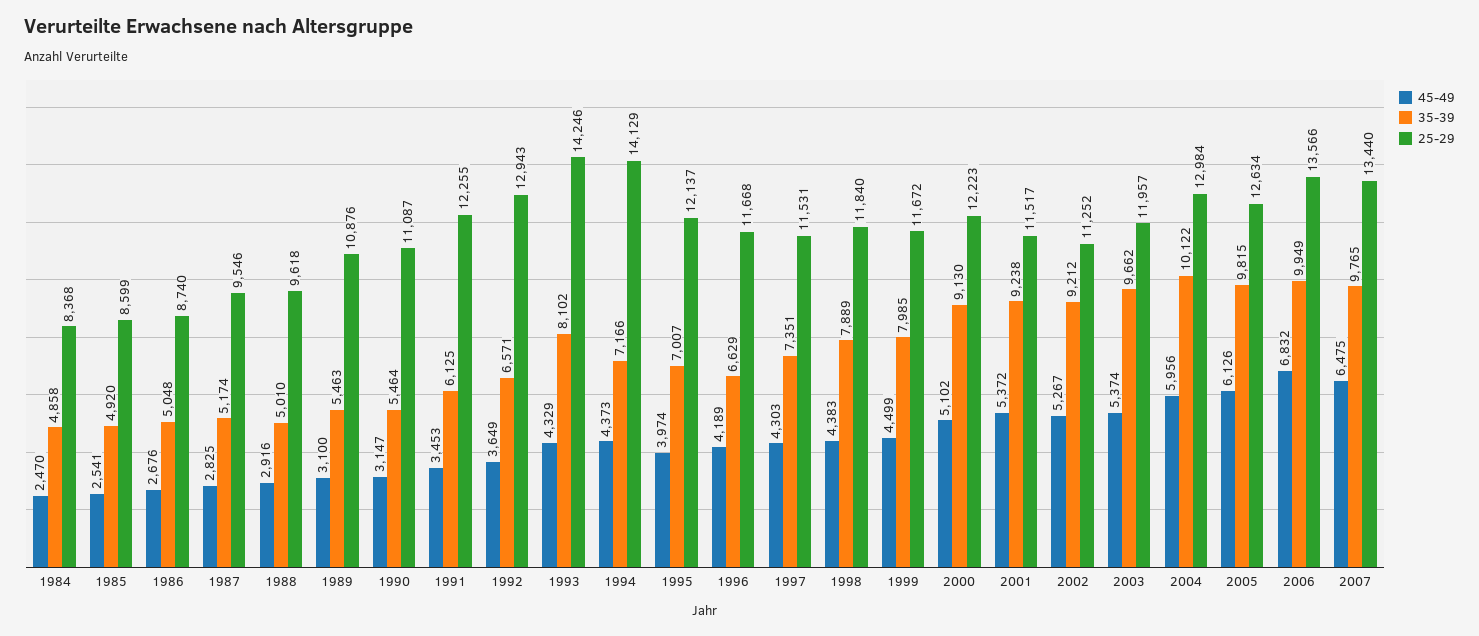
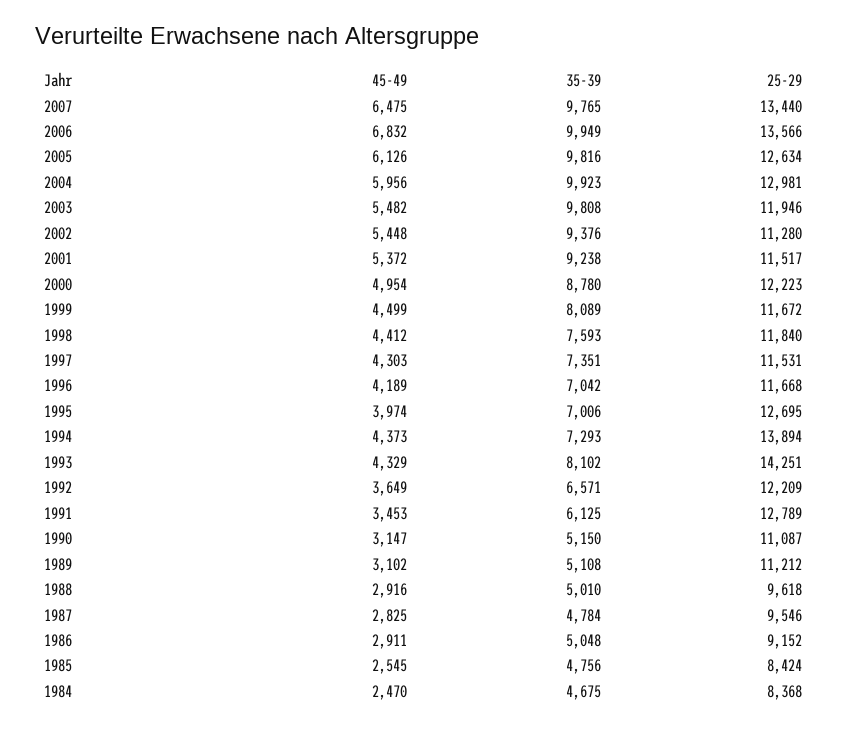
35-39, 1984: 4858 -> 4675
45-49, 1985: 2541 -> 2545
35-39, 1985: 4920 -> 4756
25-29, 1985: 8599 -> 8424
45-49, 1986: 2676 -> 2911
25-29, 1986: 8740 -> 9152
35-39, 1987: 5174 -> 4784
45-49, 1989: 3100 -> 3102
35-39, 1989: 5463 -> 5108
25-29, 1989: 10876 -> 11212
35-39, 1990: 5464 -> 5150
25-29, 1991: 12255 -> 12789
25-29, 1992: 12943 -> 12209
25-29, 1993: 14246 -> 14251
35-39, 1994: 7166 -> 7293
25-29, 1994: 14129 -> 13894
35-39, 1995: 7007 -> 7006
25-29, 1995: 12137 -> 12695
35-39, 1996: 6629 -> 7042
45-49, 1998: 4383 -> 4412
35-39, 1998: 7889 -> 7593
35-39, 1999: 7985 -> 8089
45-49, 2000: 5102 -> 4954
35-39, 2000: 9130 -> 8780
45-49, 2002: 5267 -> 5448
35-39, 2002: 9212 -> 9376
25-29, 2002: 11252 -> 11280
45-49, 2003: 5374 -> 5482
35-39, 2003: 9662 -> 9808
25-29, 2003: 11957 -> 11946
35-39, 2004: 10122 -> 9923
25-29, 2004: 12984 -> 12981
35-39, 2005: 9815 -> 9816

